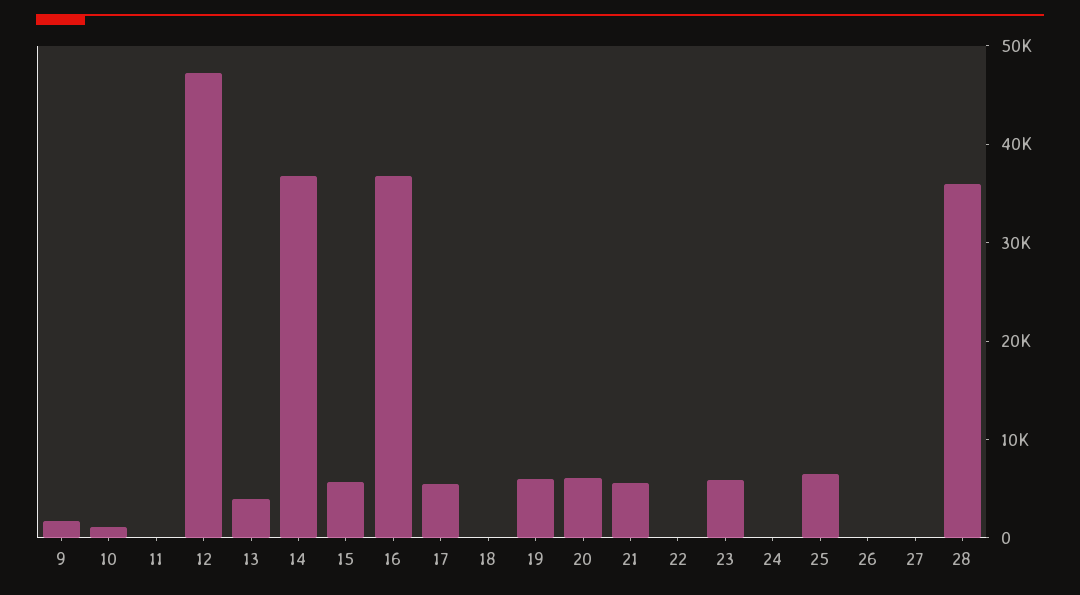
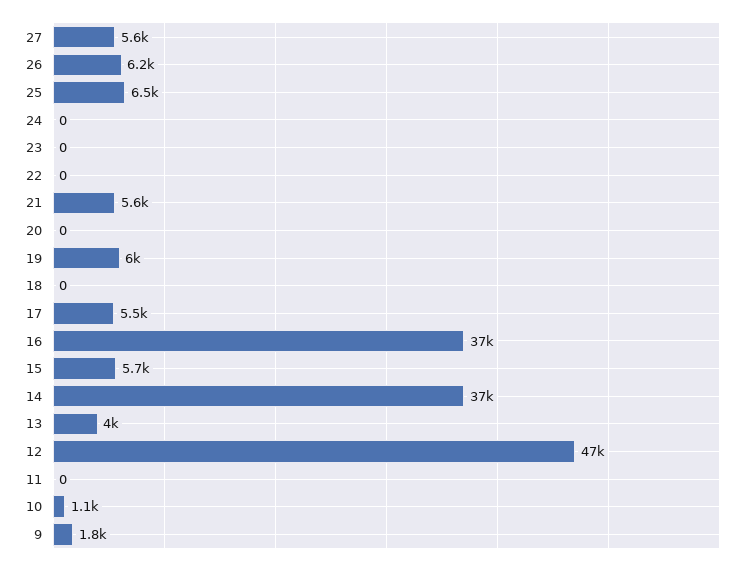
20: 6000 -> 0
23: 6000 -> 0
26: 0 -> 6200
27: 0 -> 5600
28: 36000 -> none

